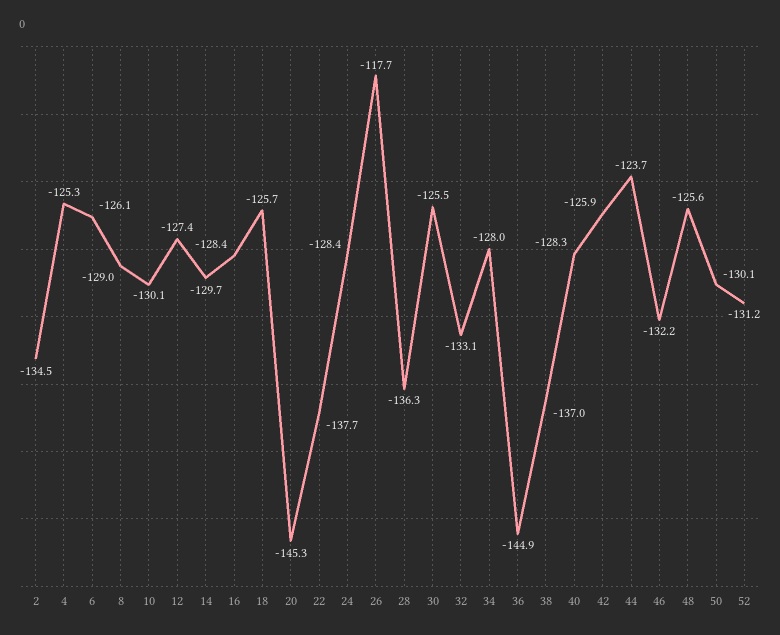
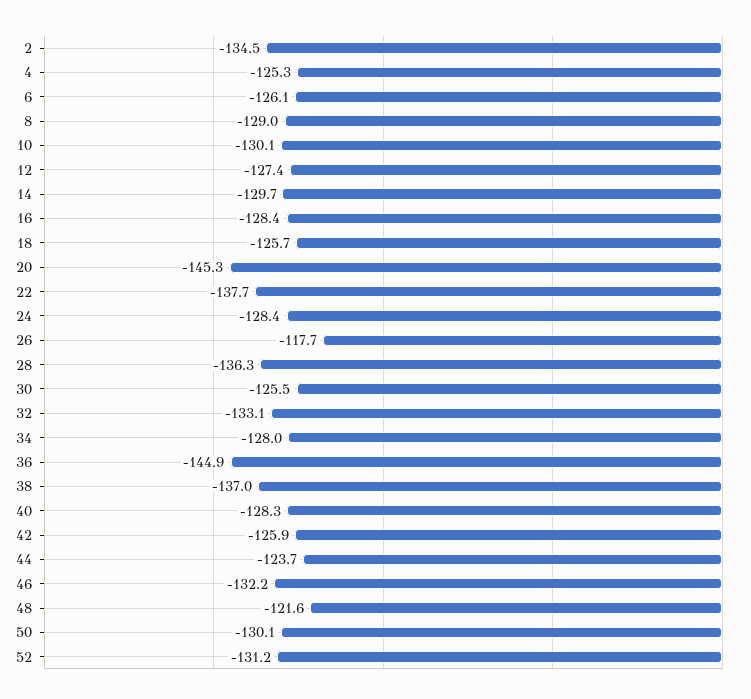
48: -125.6 -> -121.6

